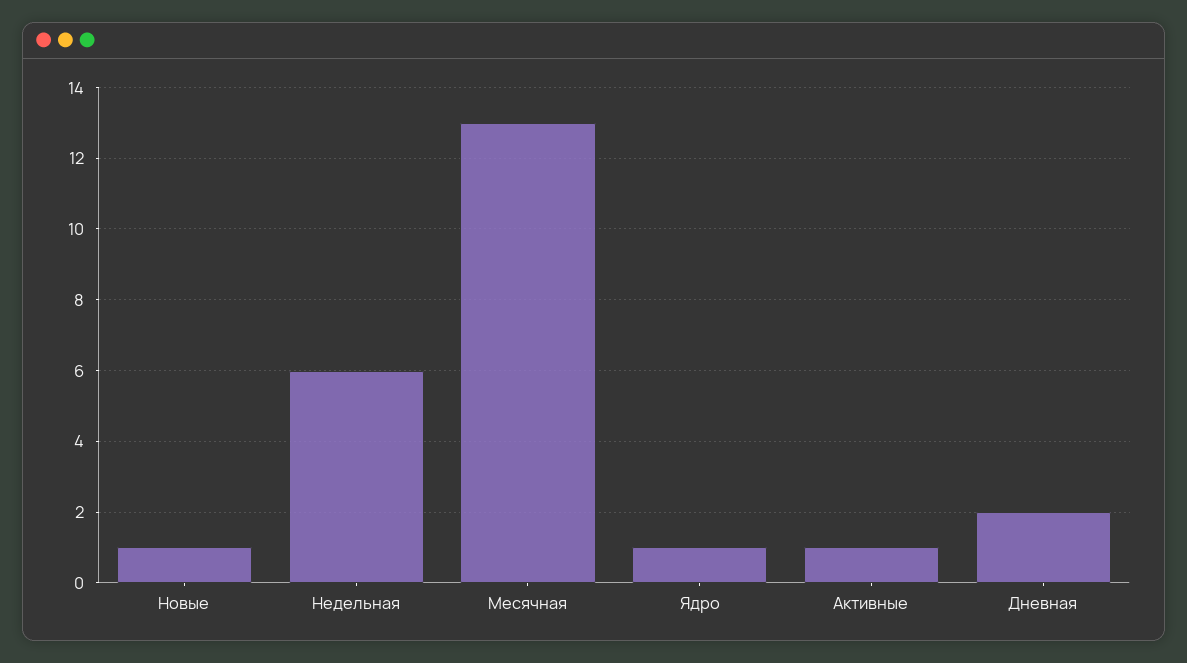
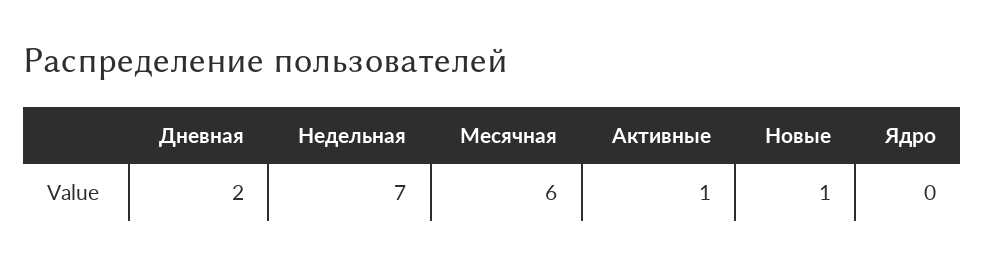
Недельная: 6 -> 7
Месячная: 13 -> 6
Ядро: 1 -> 0

